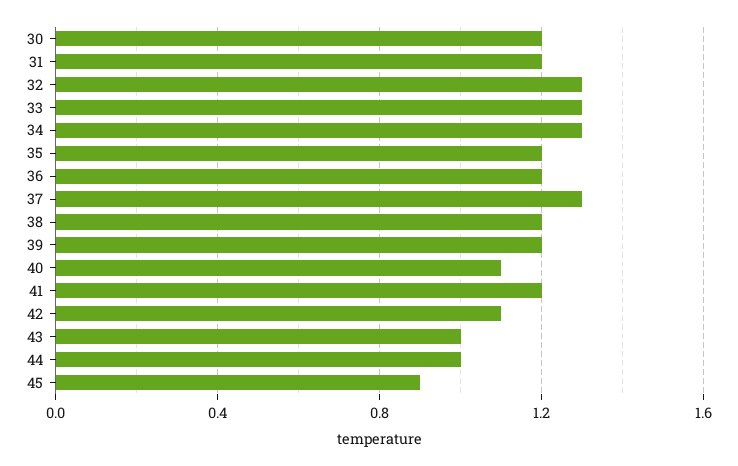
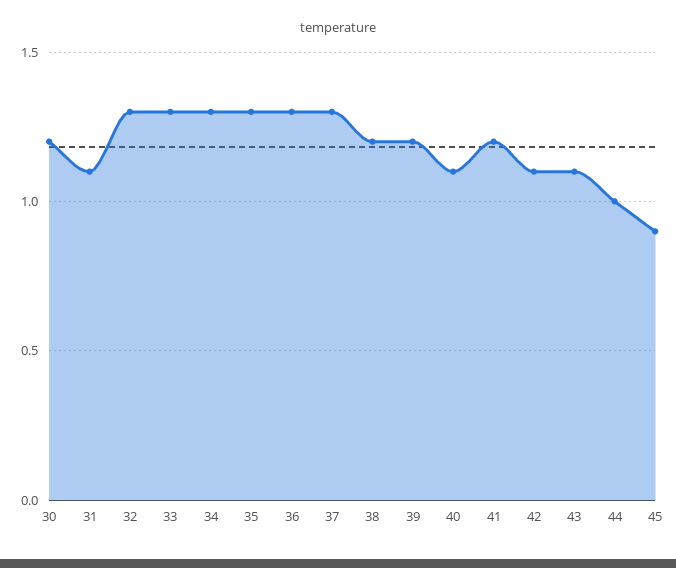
31: 1.2 -> 1.1
35: 1.2 -> 1.3
36: 1.2 -> 1.3
43: 1 -> 1.1

